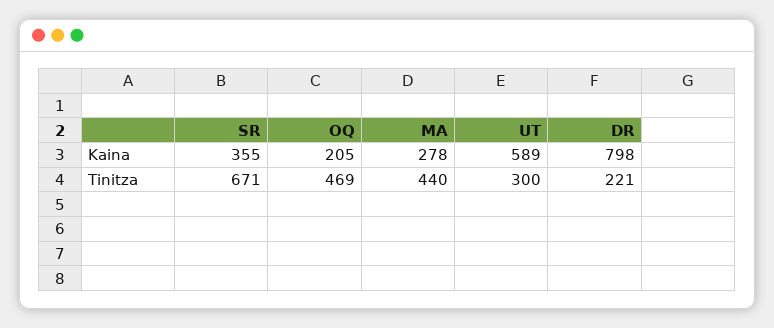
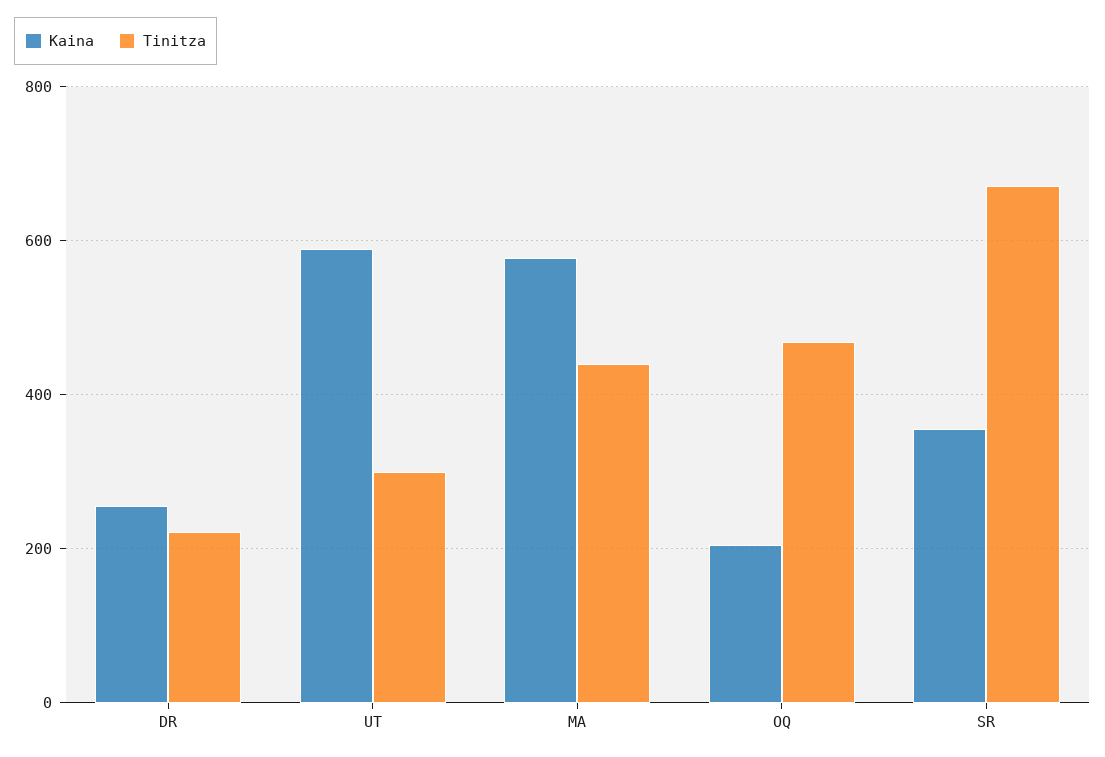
Kaina, MA: 278 -> 580
Kaina, DR: 798 -> 260

